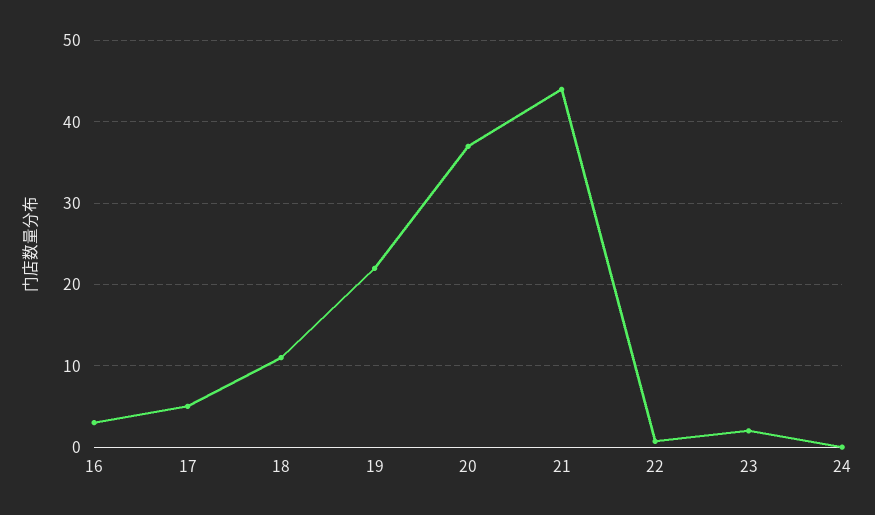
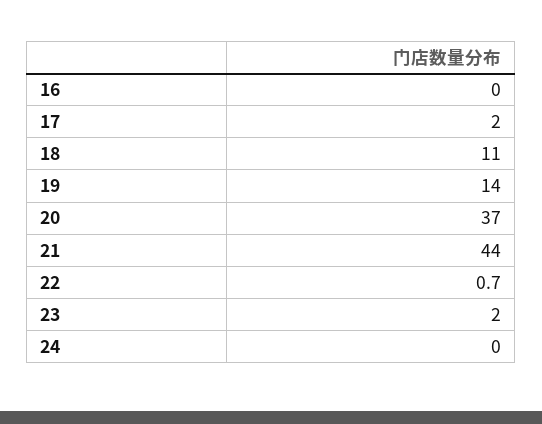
16: 3 -> 0
17: 5 -> 2
19: 22 -> 14

